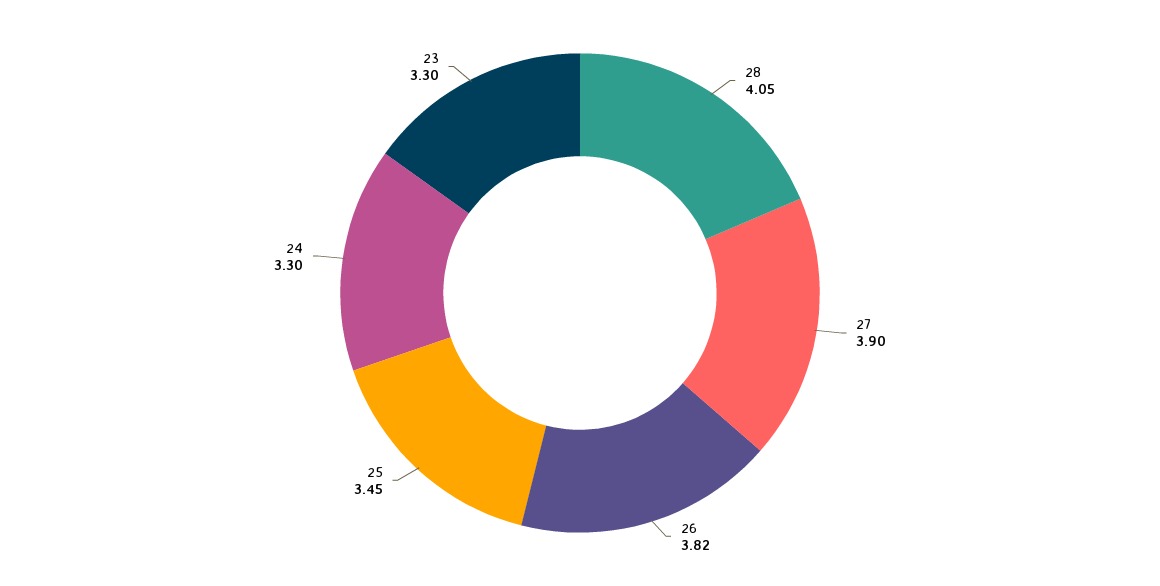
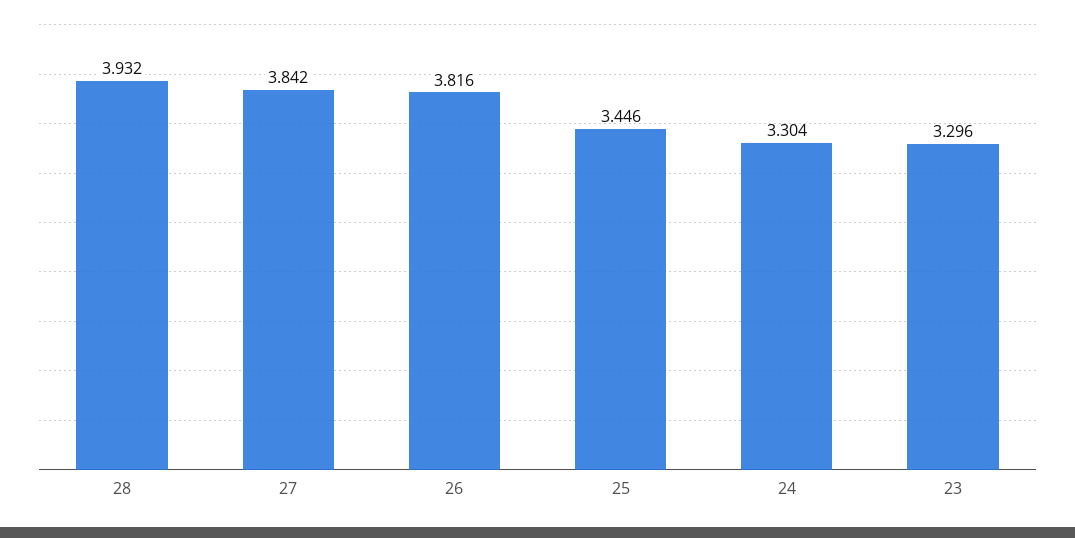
28: 4.05 -> 3.932
27: 3.9 -> 3.842

